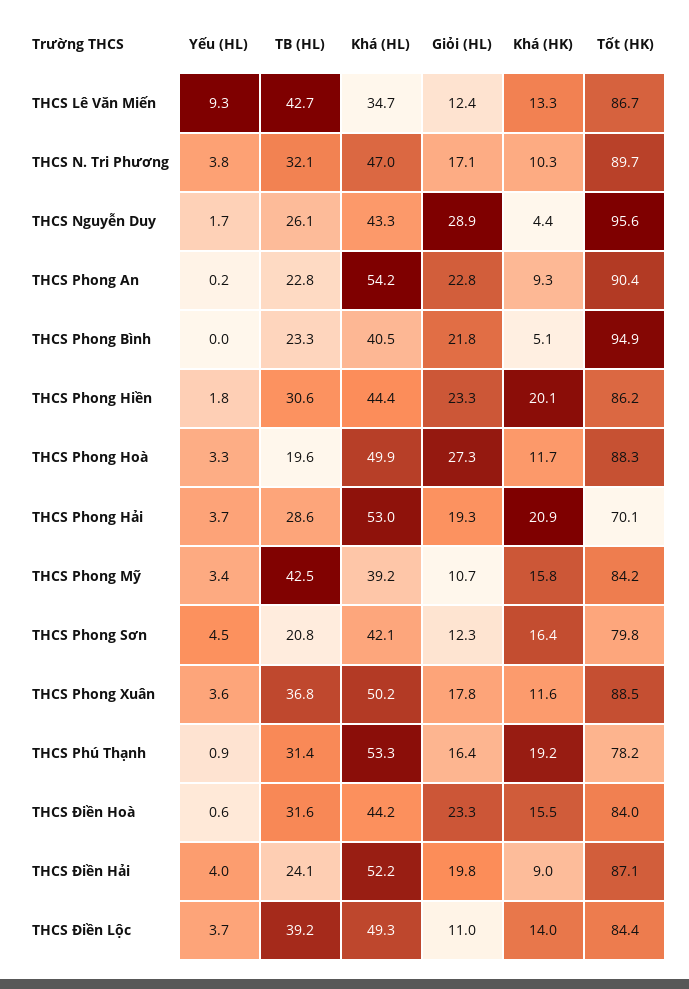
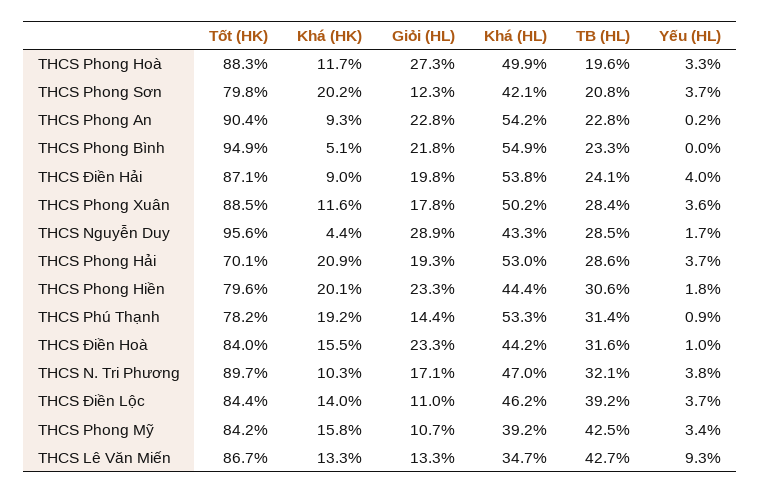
Giỏi (HL), THCS Lê Văn Miến: 12.4 -> 13.3
TB (HL), THCS Nguyễn Duy: 26.1 -> 28.5
Khá (HL), THCS Phong Bình: 40.5 -> 54.9
Tốt (HK), THCS Phong Hiền: 86.2 -> 79.6
Yếu (HL), THCS Phong Sơn: 4.5 -> 3.7
Khá (HK), THCS Phong Sơn: 16.4 -> 20.2
TB (HL), THCS Phong Xuân: 36.8 -> 28.4
Giỏi (HL), THCS Phú Thạnh: 16.4 -> 14.4
Yếu (HL), THCS Điền Hoà: 0.6 -> 1
Khá (HL), THCS Điền Hải: 52.2 -> 53.8
Khá (HL), THCS Điền Lộc: 49.3 -> 46.2

